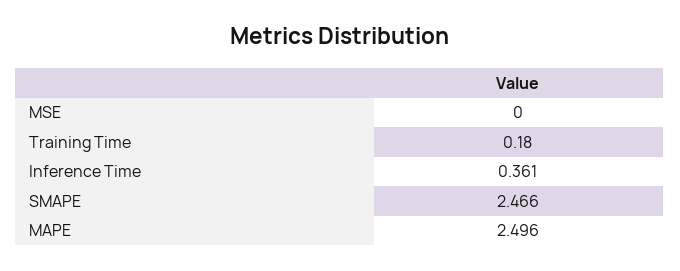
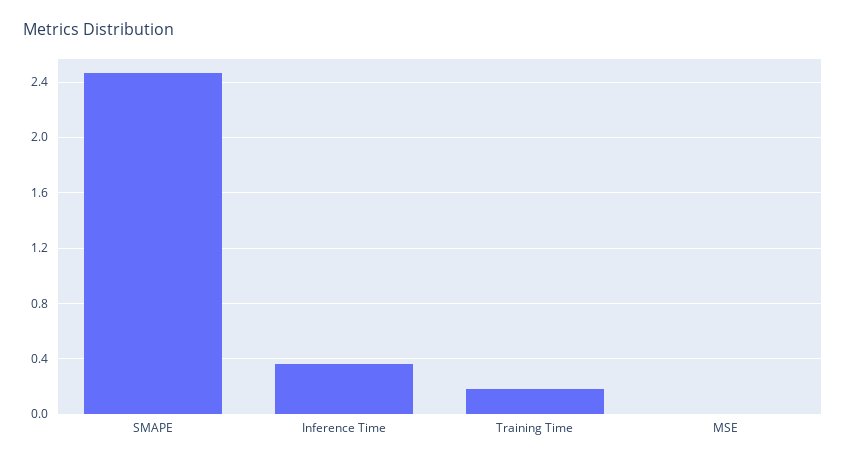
MAPE: 2.496 -> none

